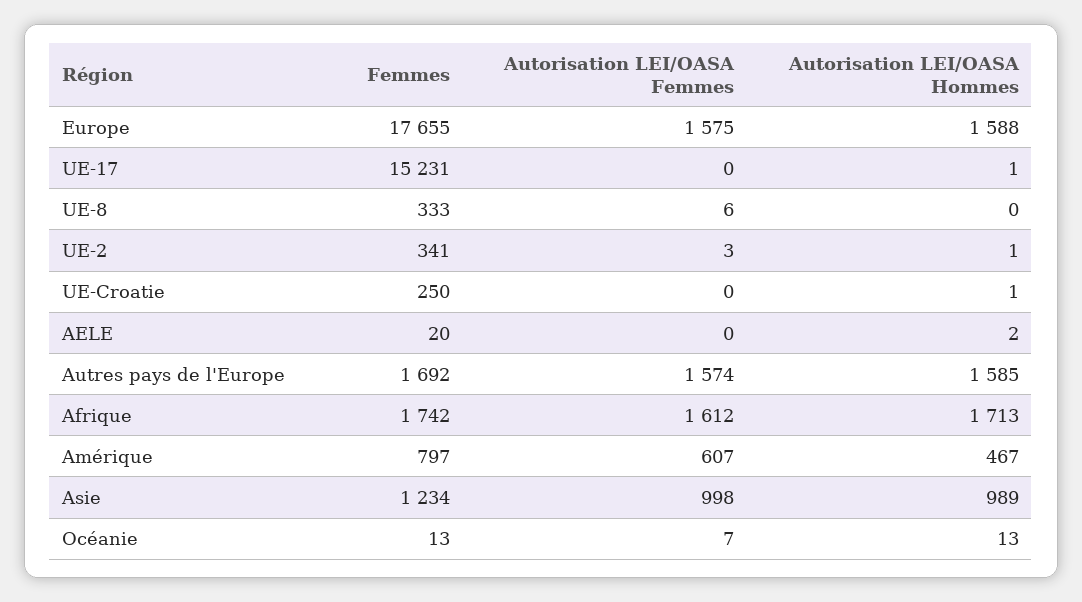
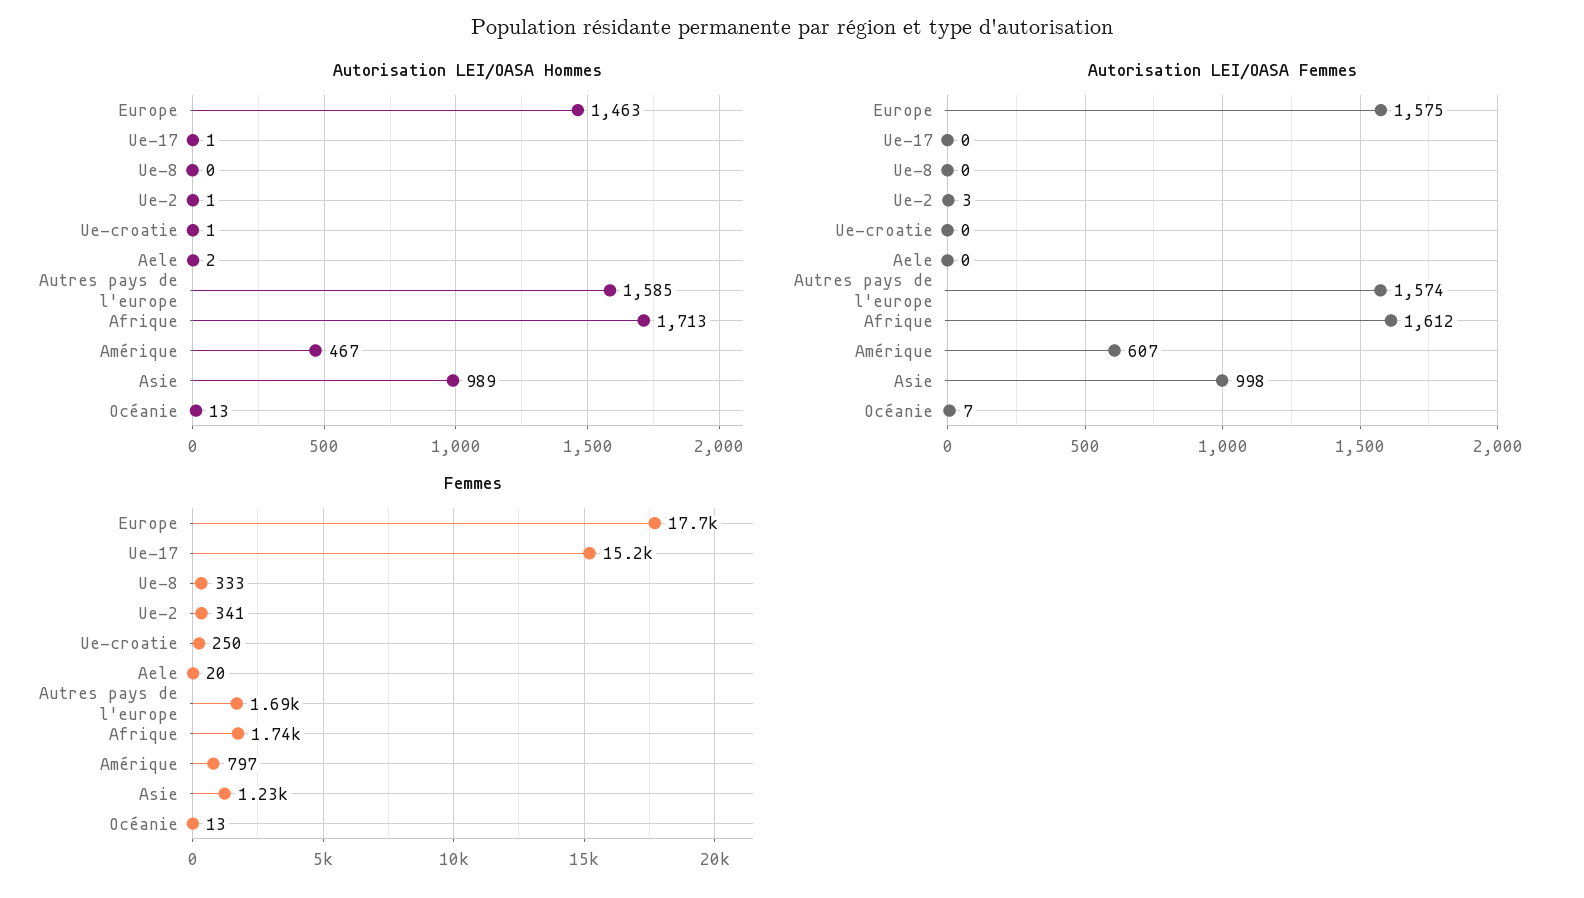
Autorisation LEI/OASA Hommes, Europe: 1588 -> 1463
Autorisation LEI/OASA Femmes, UE-8: 6 -> 0

